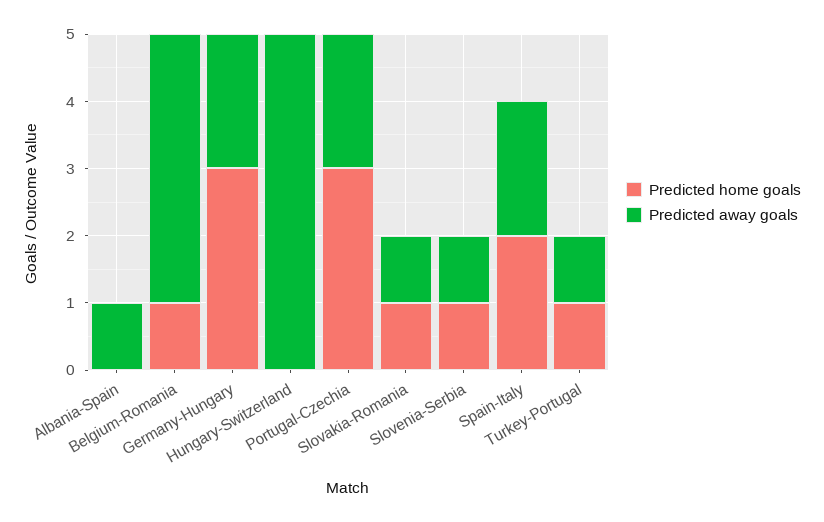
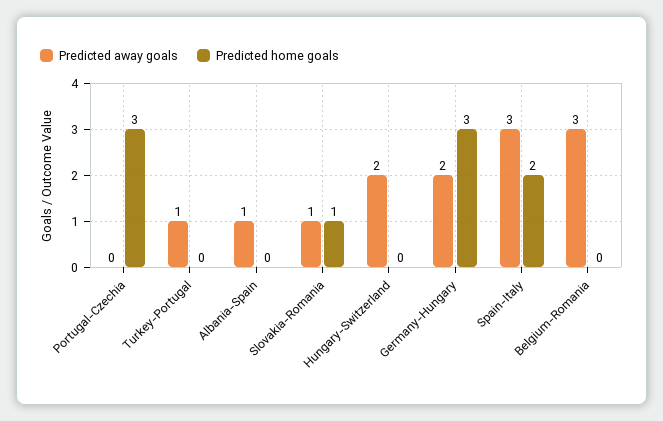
Predicted home goals, Belgium-Romania: 1 -> 0
Predicted away goals, Belgium-Romania: 4 -> 3
Predicted away goals, Hungary-Switzerland: 5 -> 2
Predicted away goals, Portugal-Czechia: 2 -> 0
Predicted home goals, Slovenia-Serbia: 1 -> none
Predicted away goals, Slovenia-Serbia: 1 -> none
Predicted away goals, Spain-Italy: 2 -> 3
Predicted home goals, Turkey-Portugal: 1 -> 0

